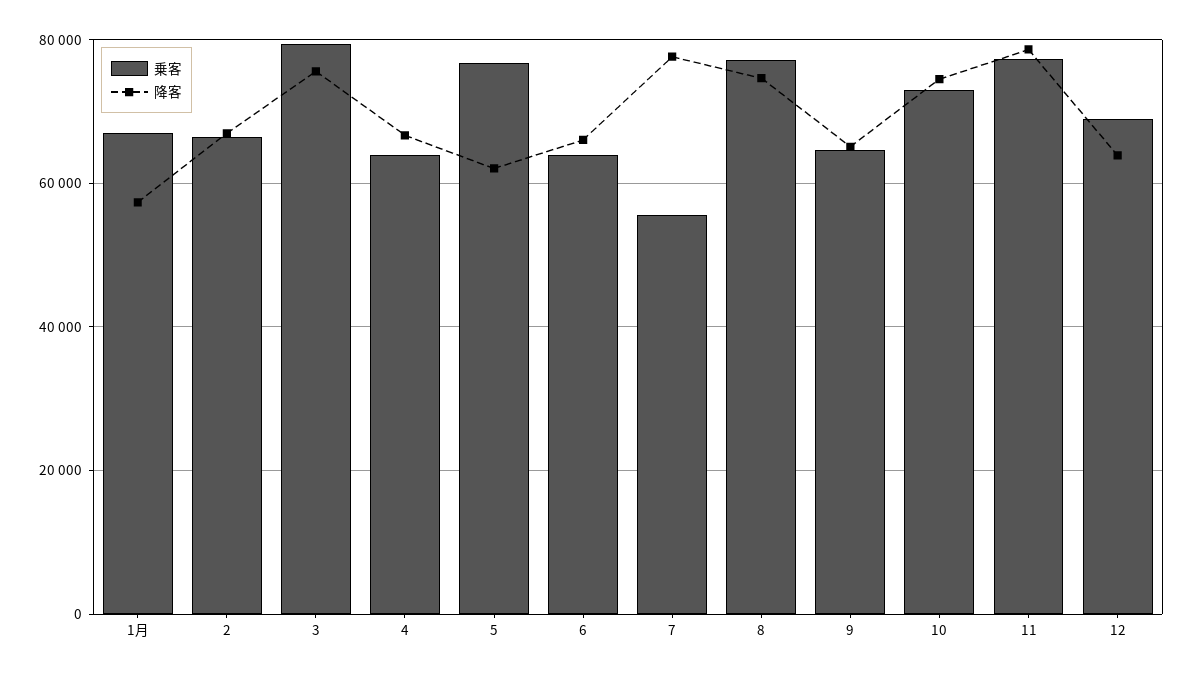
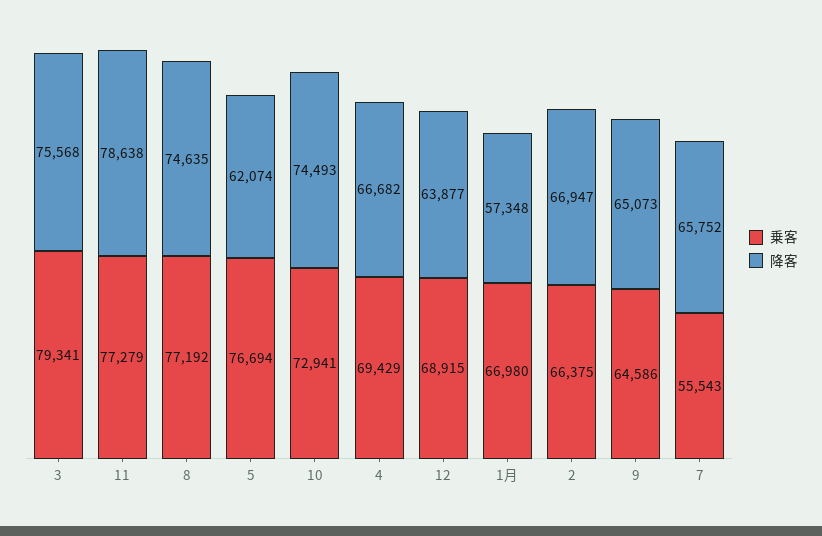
乗客, 4: 64000 -> 69429
乗客, 6: 64000 -> none
降客, 6: 66000 -> none
降客, 7: 78000 -> 65752

